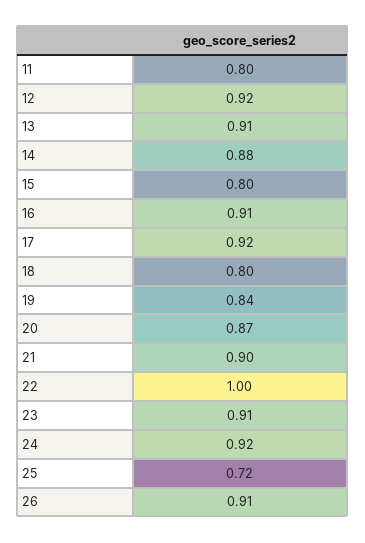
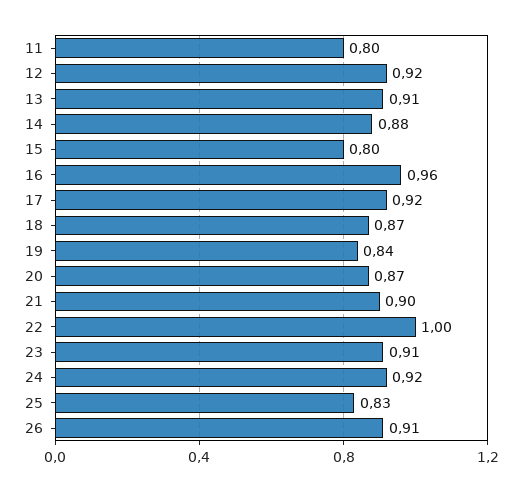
16: 0.91 -> 0.96
18: 0.8 -> 0.87
25: 0.72 -> 0.83

